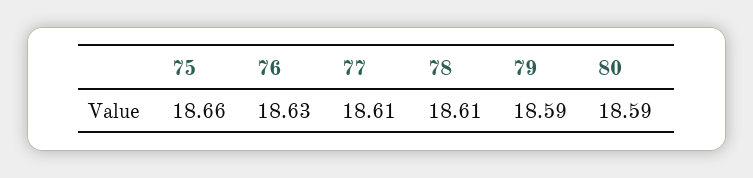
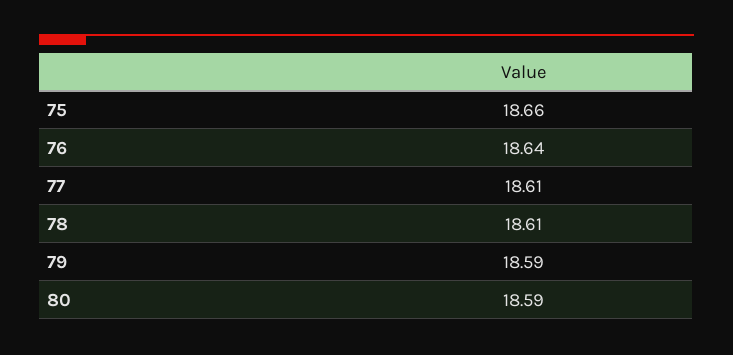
76: 18.63 -> 18.64

